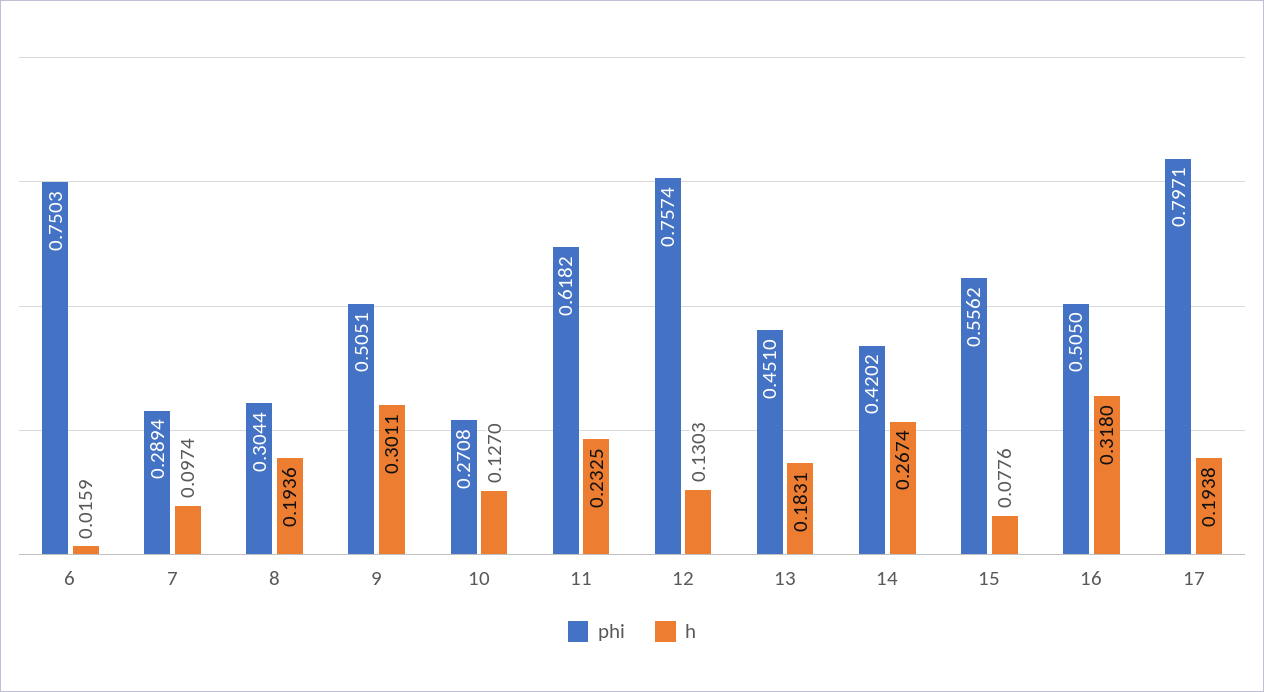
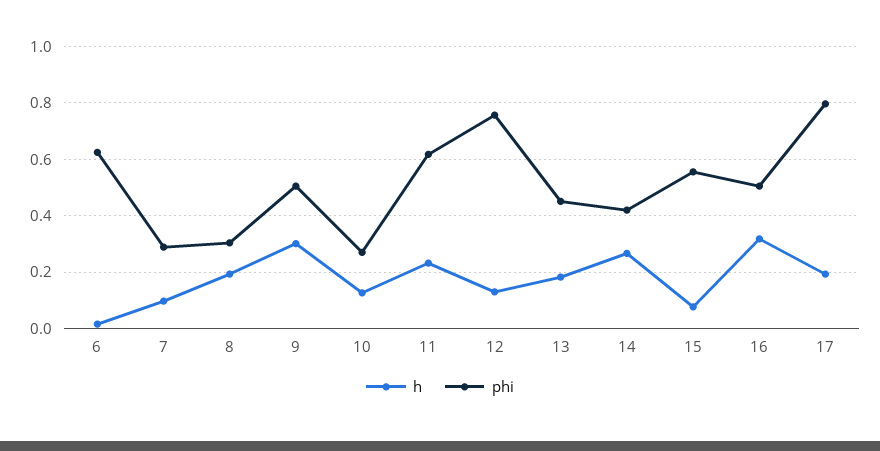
phi, 6: 0.7503 -> 0.625

